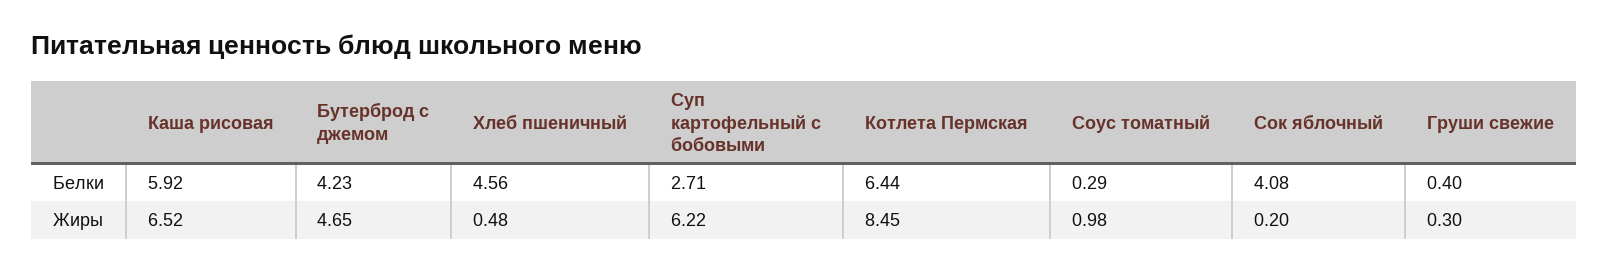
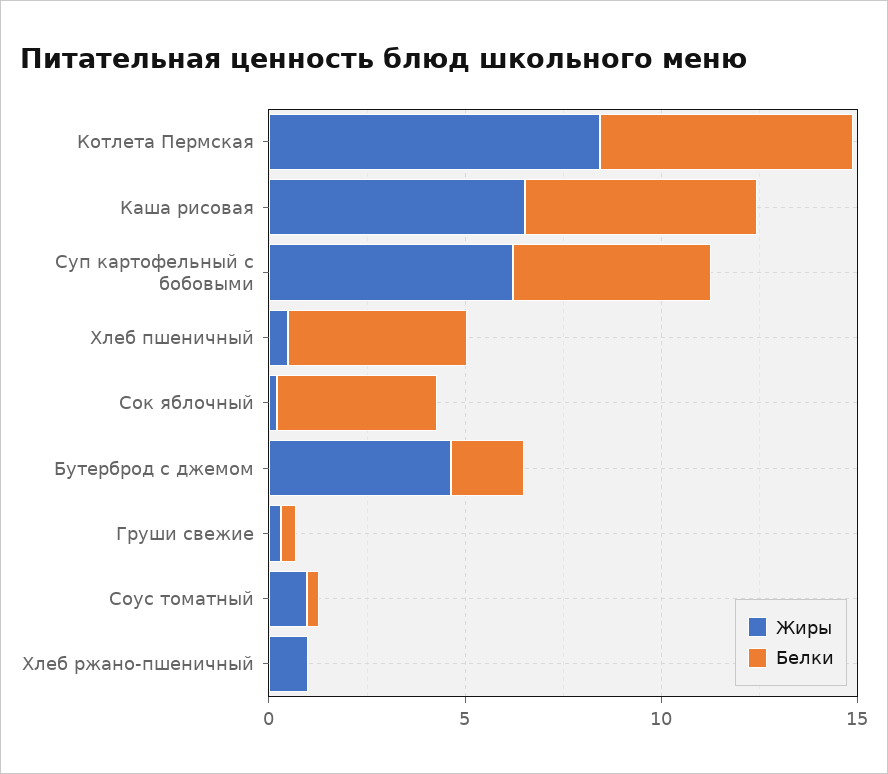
Белки, Бутерброд с джемом: 4.23 -> 2
Белки, Суп картофельный с бобовыми: 2.71 -> 5
Жиры, Хлеб ржано-пшеничный: none -> 1
Белки, Хлеб ржано-пшеничный: none -> 0

